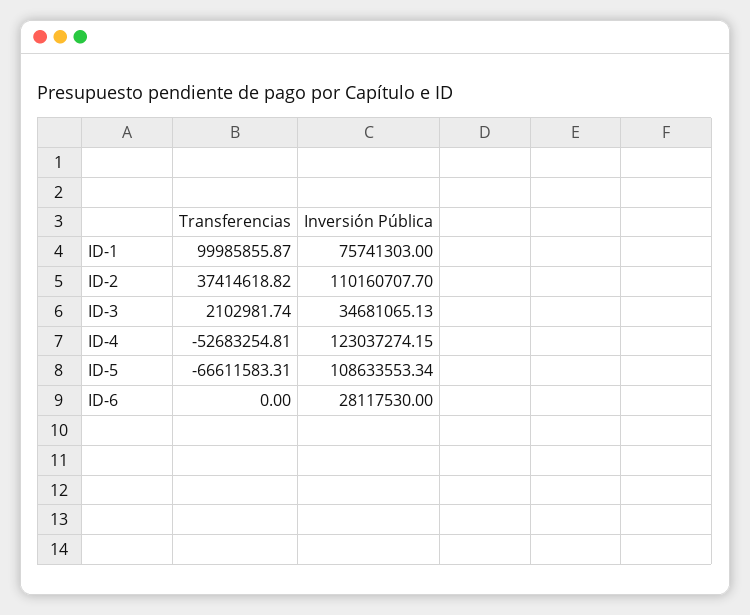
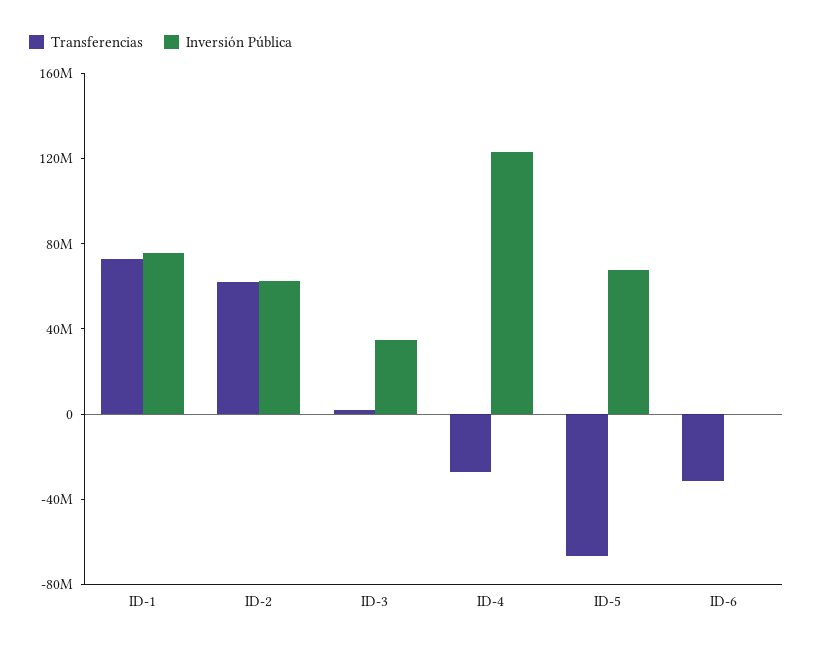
Transferencias, ID-1: 99985855.87 -> 70000000
Transferencias, ID-2: 37414618.82 -> 60000000
Inversión Pública, ID-2: 110160707.7 -> 60000000
Transferencias, ID-4: -52683254.81 -> -30000000
Inversión Pública, ID-5: 108633553.34 -> 70000000
Transferencias, ID-6: 0 -> -30000000
Inversión Pública, ID-6: 28117530 -> 0

